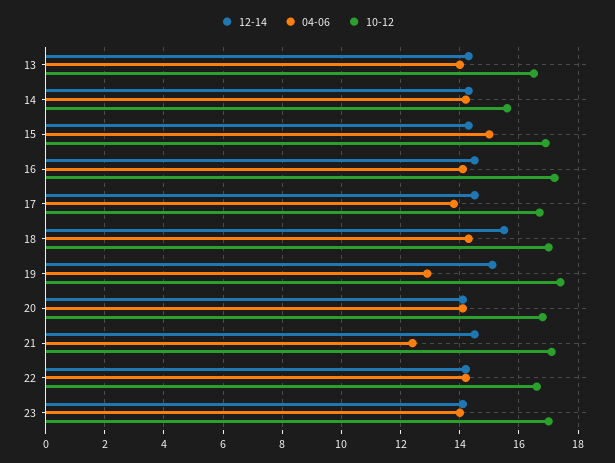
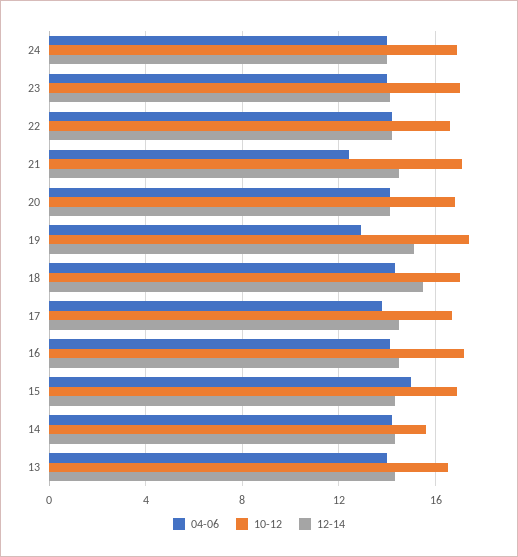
04-06, 24: none -> 14
10-12, 24: none -> 17
12-14, 24: none -> 14

